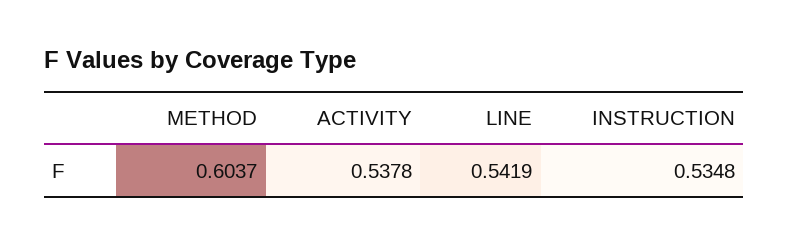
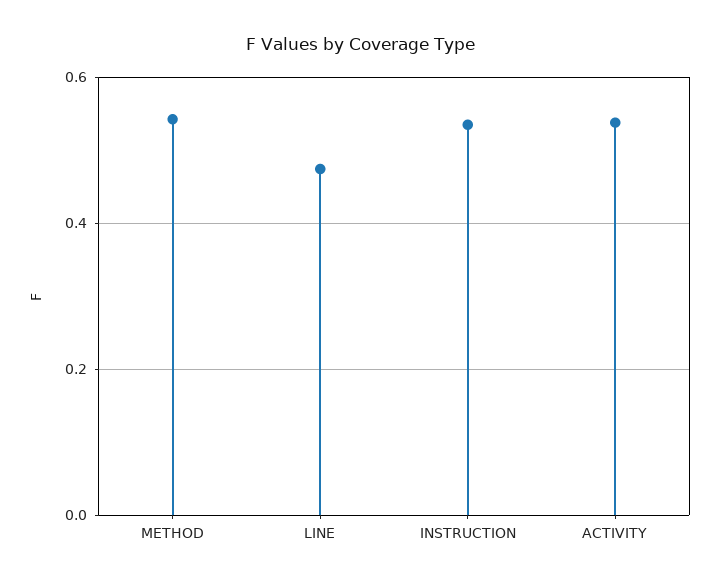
METHOD: 0.6037 -> 0.54
LINE: 0.5419 -> 0.48

